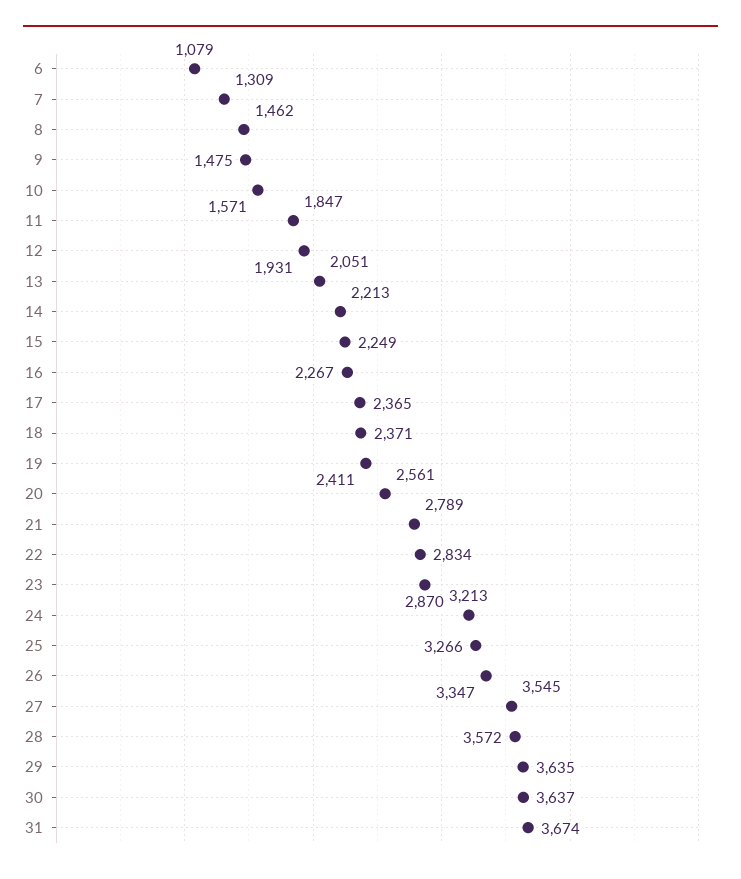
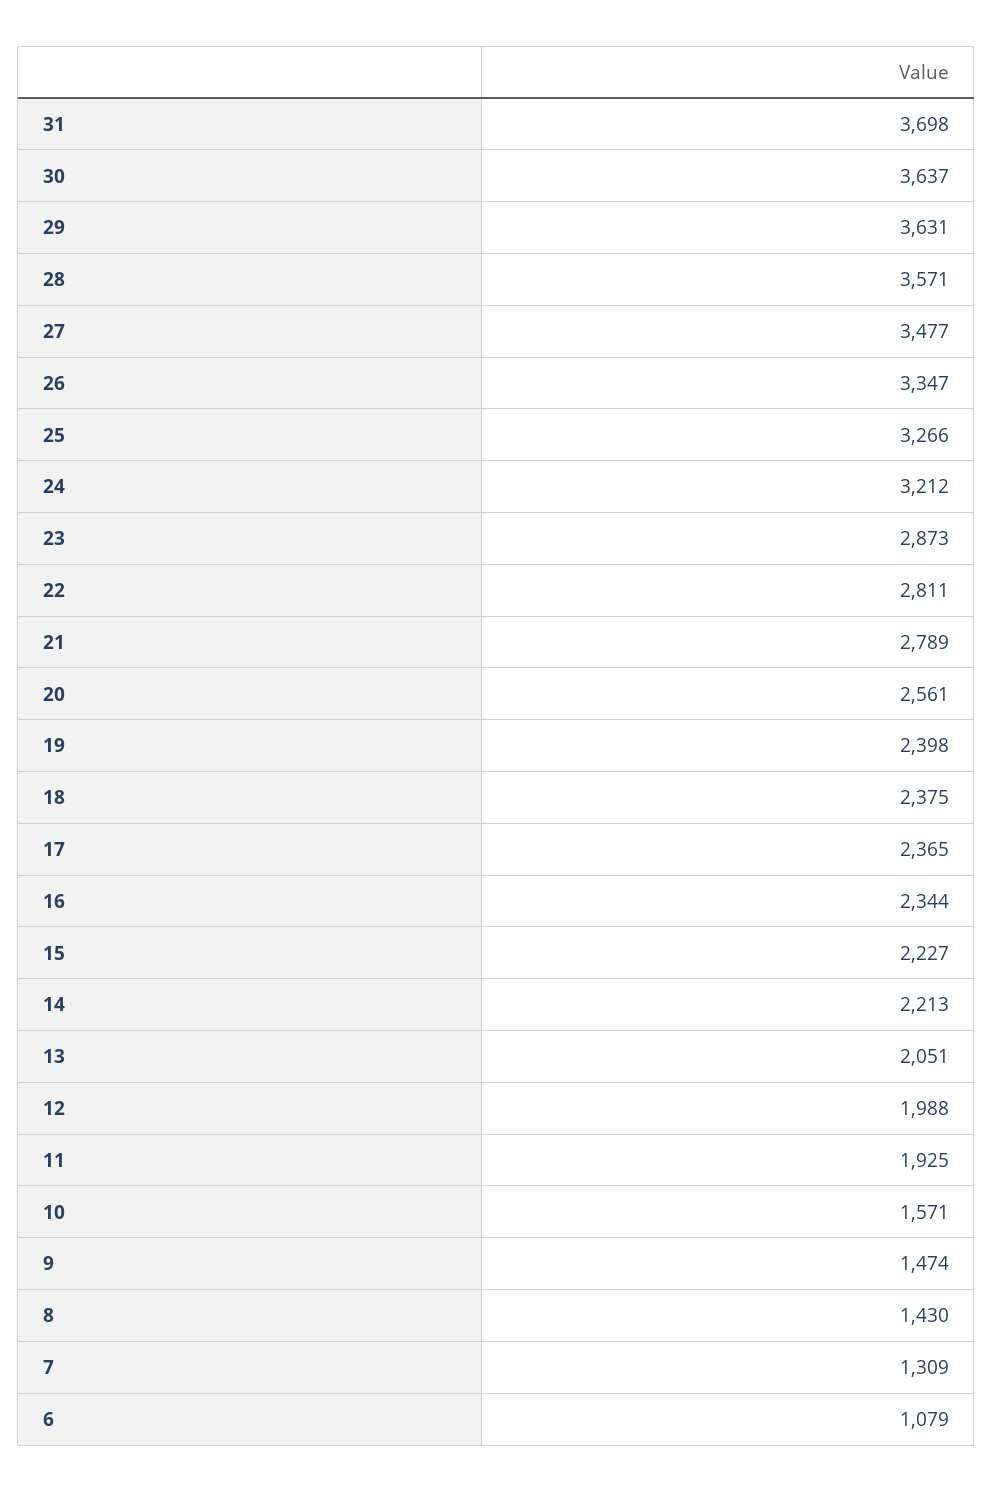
8: 1462 -> 1430
9: 1475 -> 1474
11: 1847 -> 1925
12: 1931 -> 1988
15: 2249 -> 2227
16: 2267 -> 2344
18: 2371 -> 2375
19: 2411 -> 2398
22: 2834 -> 2811
23: 2870 -> 2873
24: 3213 -> 3212
27: 3545 -> 3477
28: 3572 -> 3571
29: 3635 -> 3631
31: 3674 -> 3698

